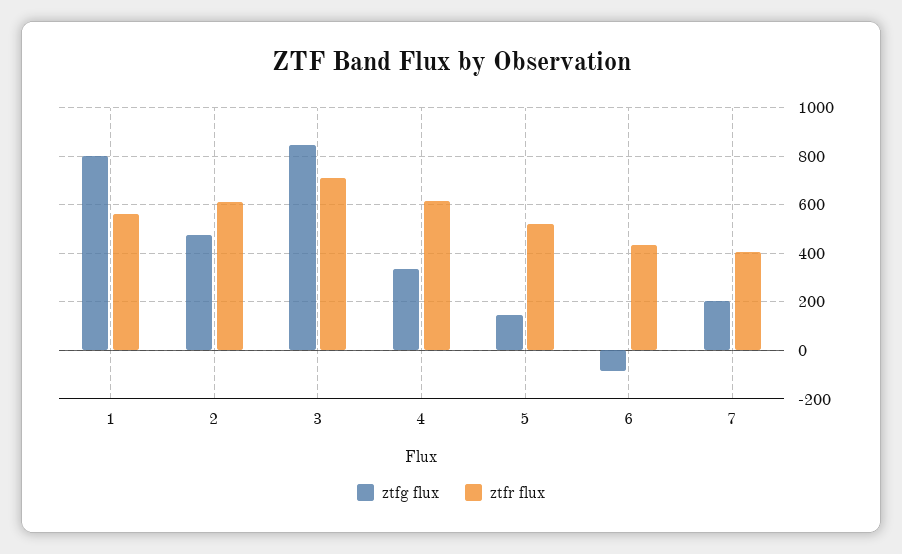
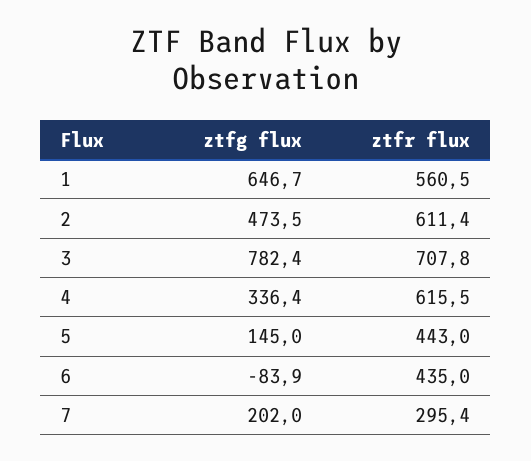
ztfg flux, 1: 800 -> 646.7
ztfg flux, 3: 850 -> 782.4
ztfr flux, 5: 525 -> 443
ztfr flux, 7: 400 -> 295.4

